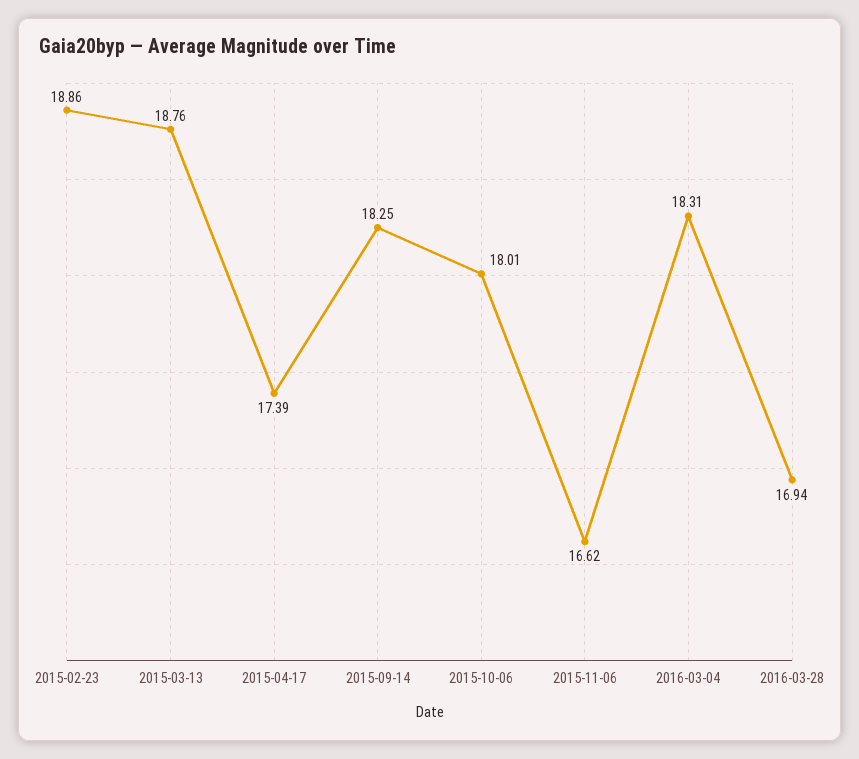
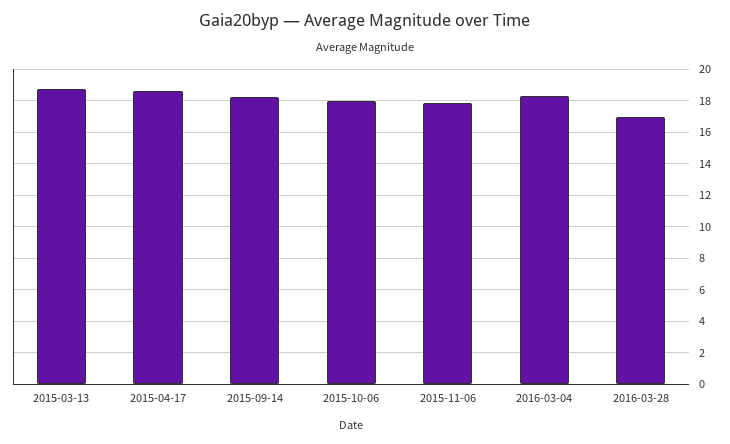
2015-02-23: 18.86 -> none
2015-04-17: 17.39 -> 18.5
2015-11-06: 16.62 -> 18

